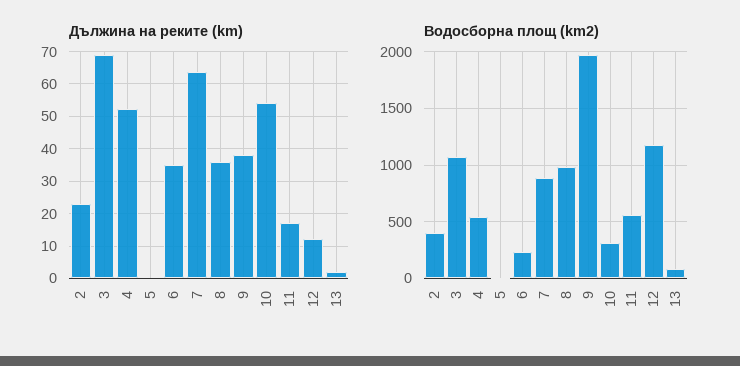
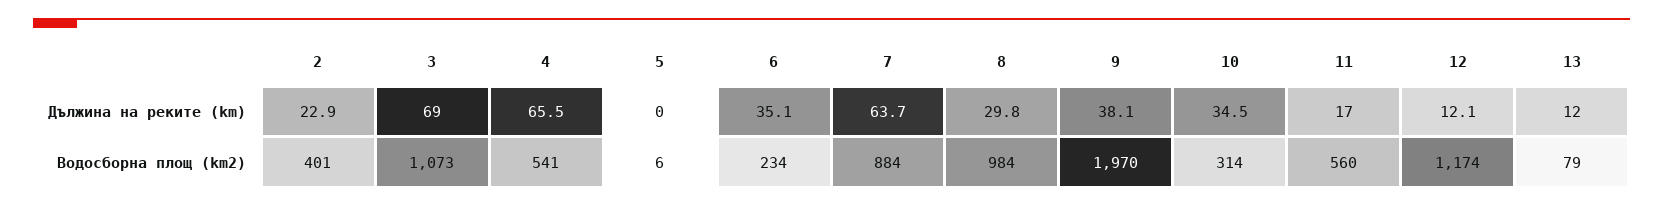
Дължина на реките (km), 4: 52 -> 65.5
Дължина на реките (km), 8: 36 -> 29.8
Дължина на реките (km), 10: 54 -> 34.5
Дължина на реките (km), 13: 2 -> 12

